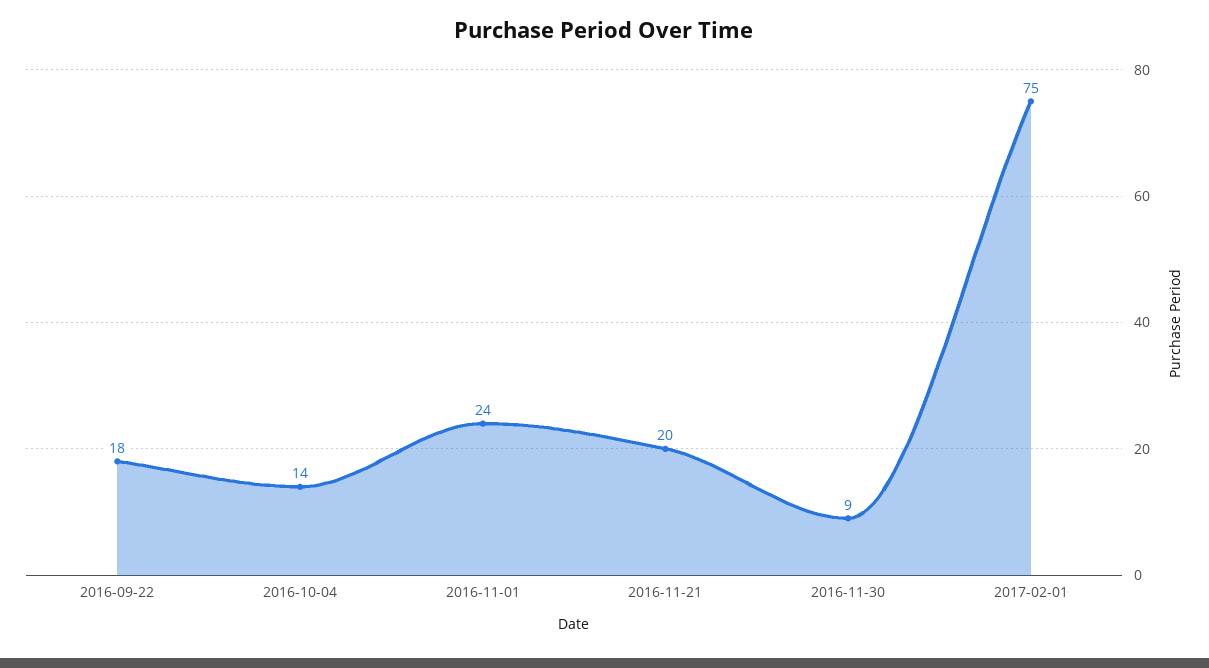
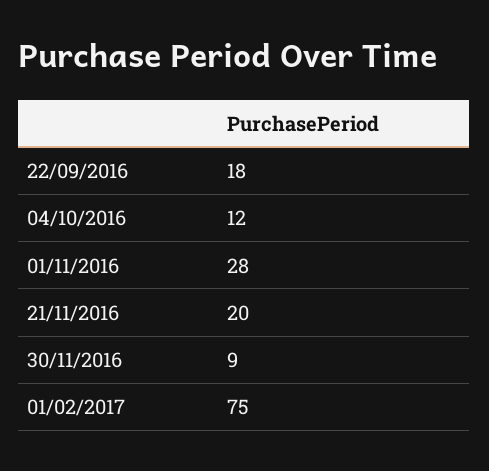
2016-10-04: 14 -> 12
2016-11-01: 24 -> 28

